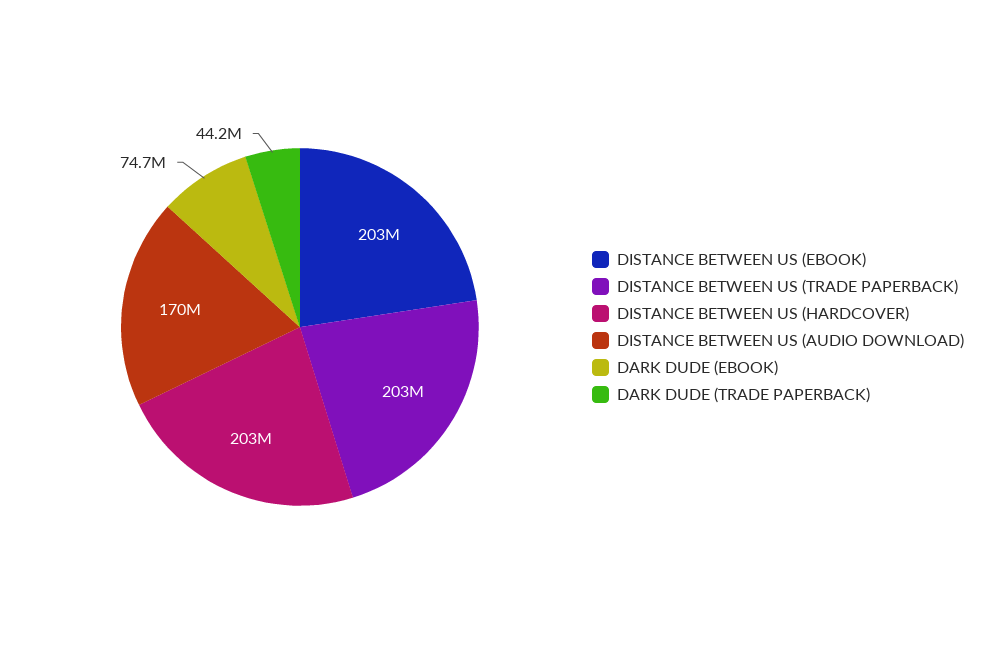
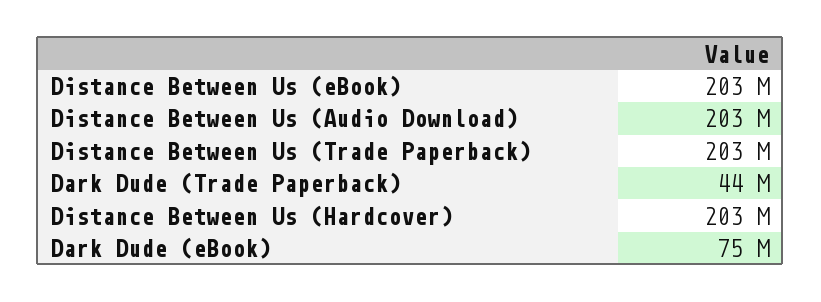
DISTANCE BETWEEN US (AUDIO DOWNLOAD): 170000000 -> 203000000

